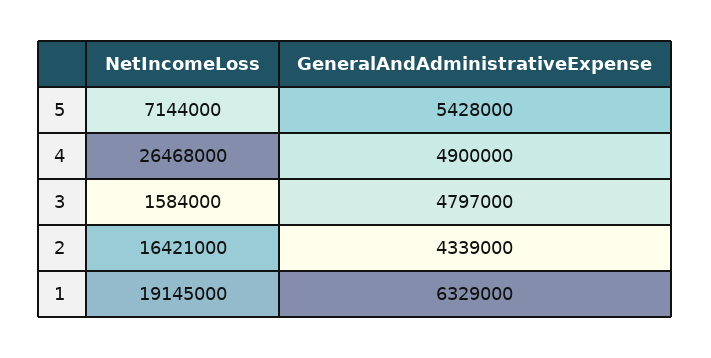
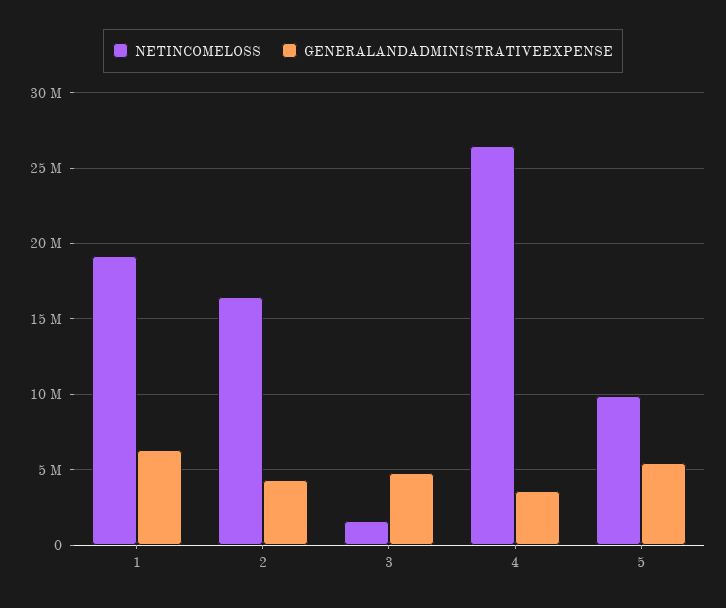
NetIncomeLoss, 5: 7144000 -> 10000000
GeneralAndAdministrativeExpense, 4: 4900000 -> 3500000

